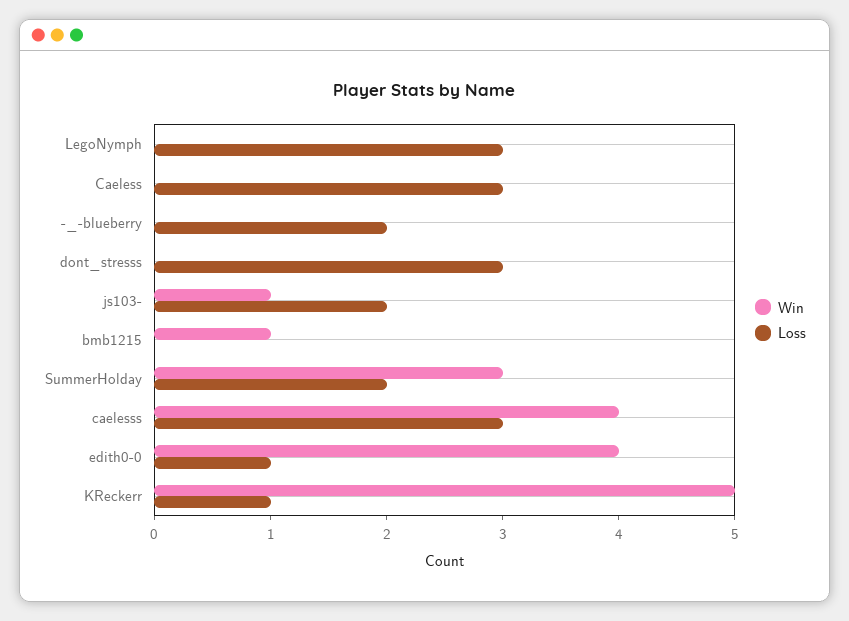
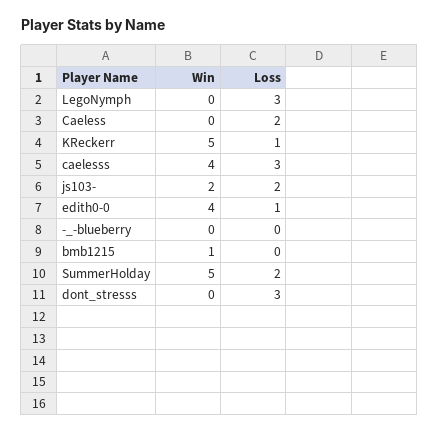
Loss, Caeless: 3 -> 2
Loss, -_-blueberry: 2 -> 0
Win, js103-: 1 -> 2
Win, SummerHolday: 3 -> 5

